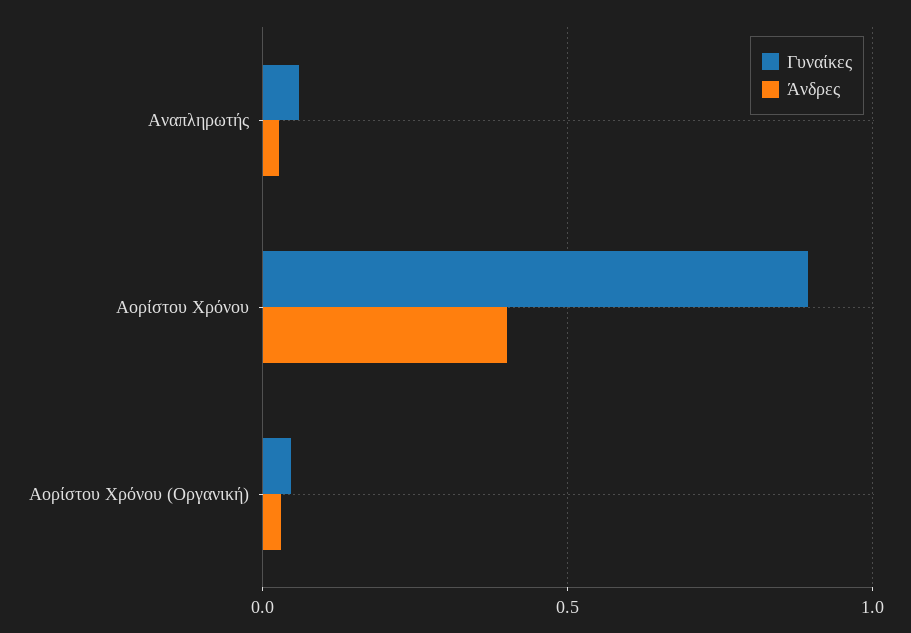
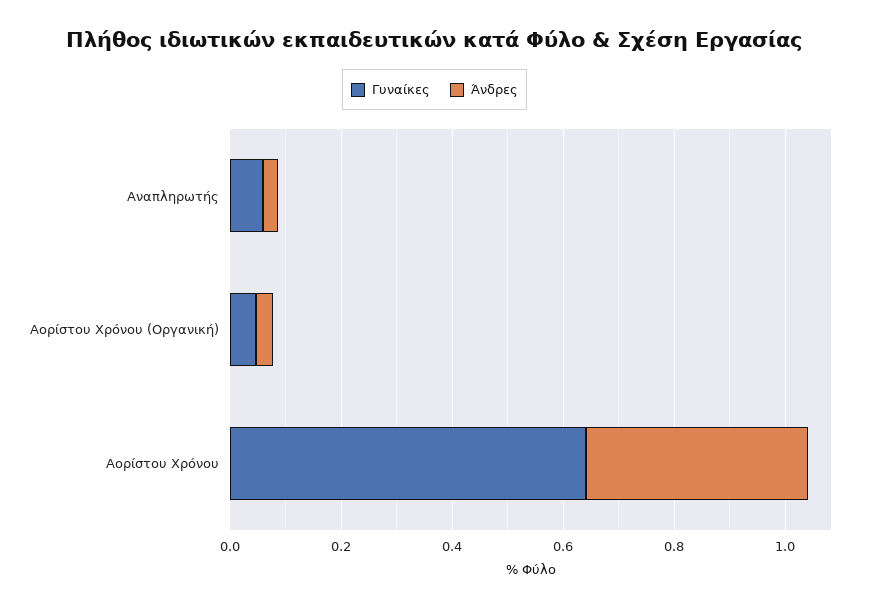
Γυναίκες, Αορίστου Χρόνου: 0.9 -> 0.65

